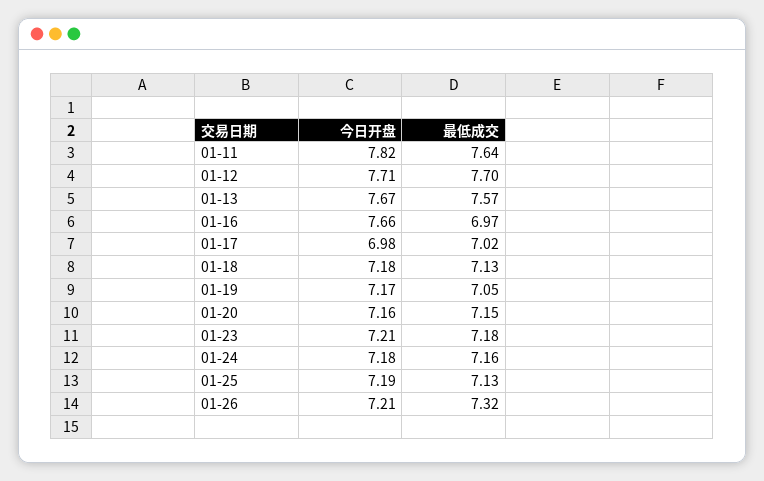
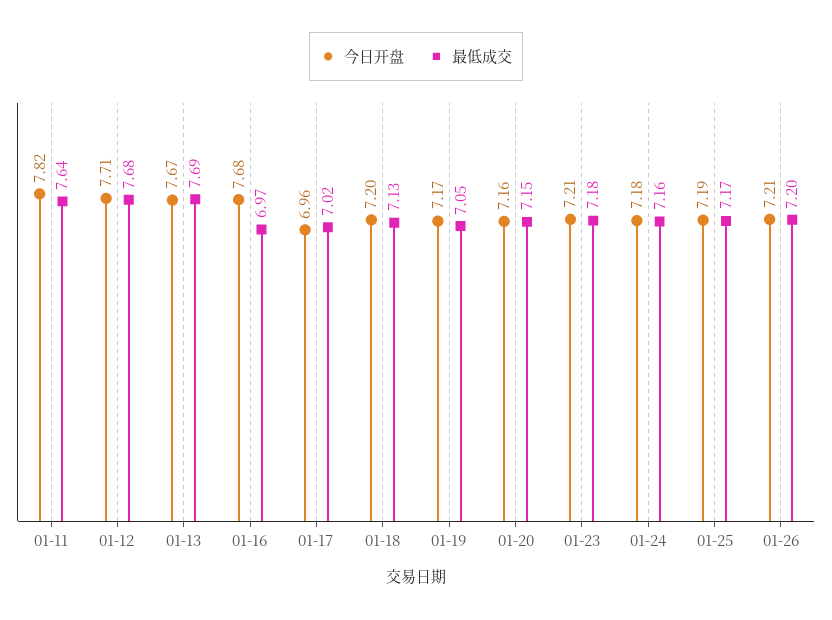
最低成交, 01-12: 7.7 -> 7.68
最低成交, 01-13: 7.57 -> 7.69
今日开盘, 01-16: 7.66 -> 7.68
今日开盘, 01-17: 6.98 -> 6.96
今日开盘, 01-18: 7.18 -> 7.2
最低成交, 01-25: 7.13 -> 7.17
最低成交, 01-26: 7.32 -> 7.2

